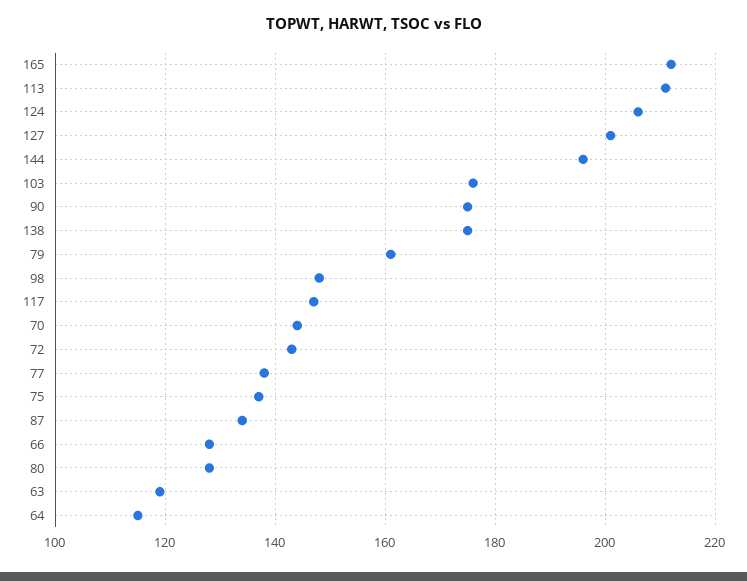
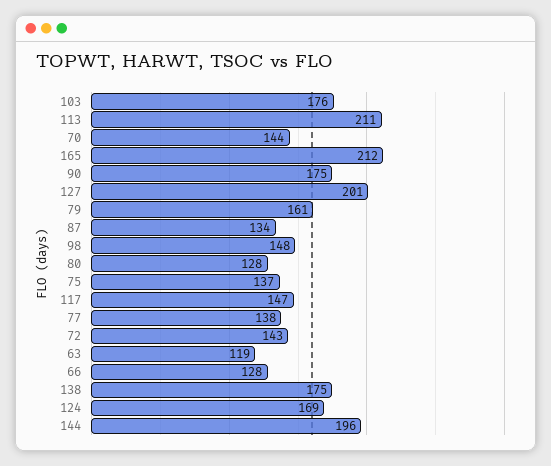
124: 205 -> 169
64: 115 -> none

